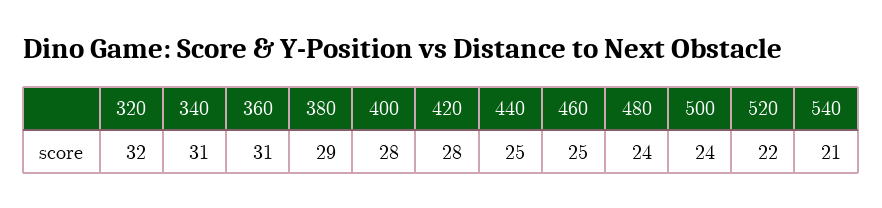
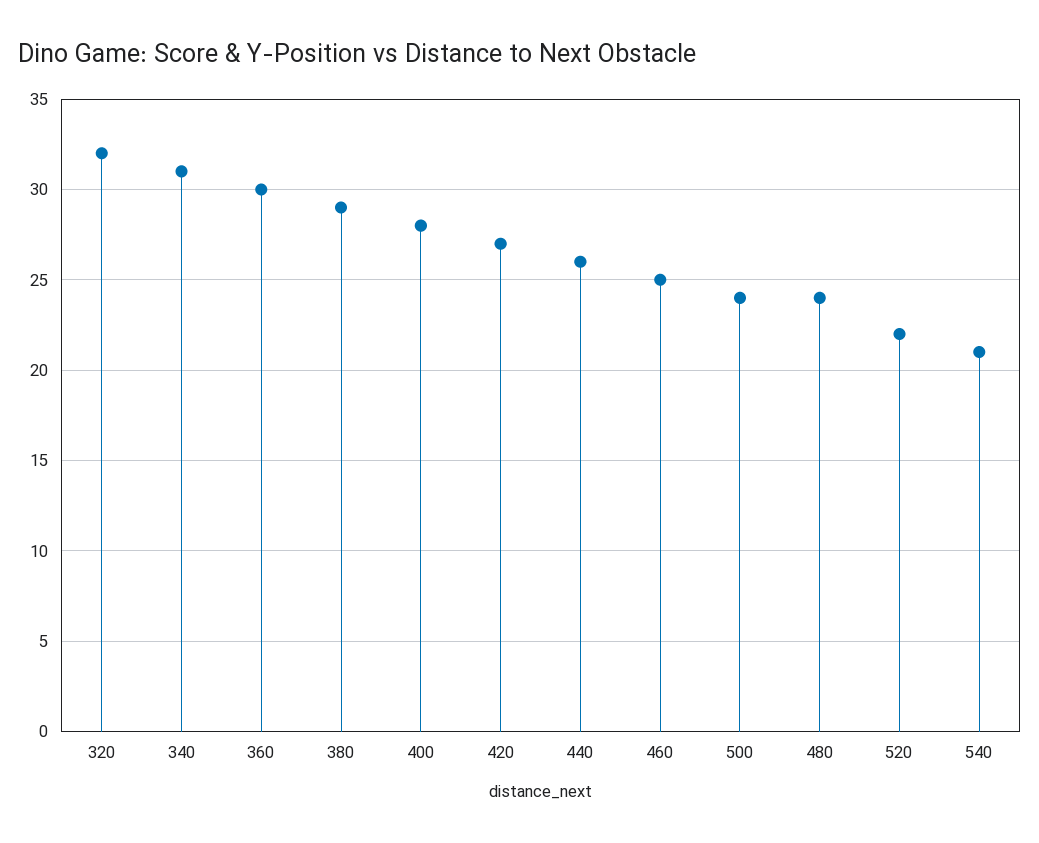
360: 31 -> 30
420: 28 -> 27
440: 25 -> 26

